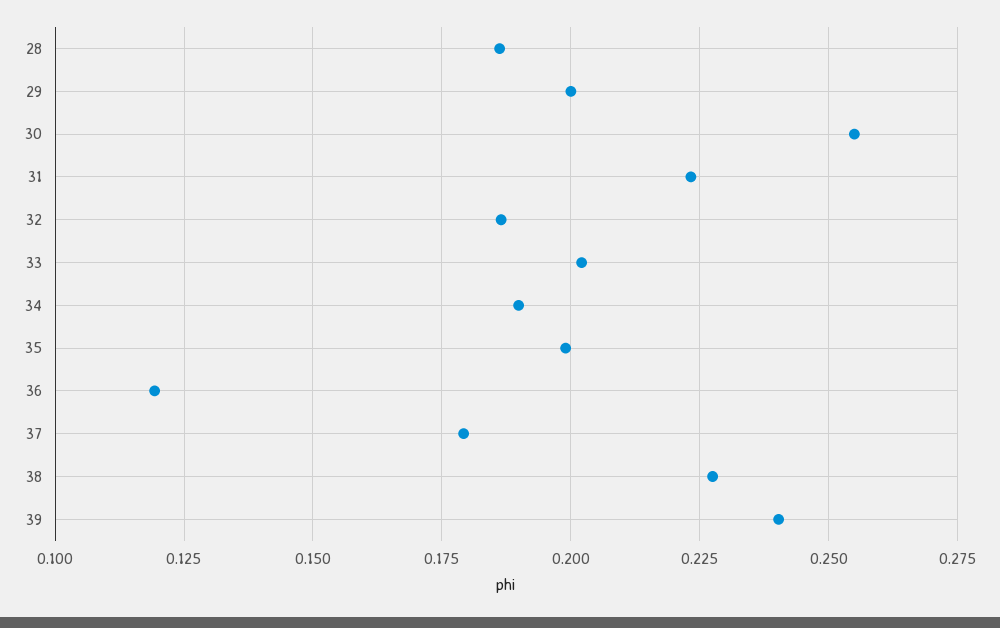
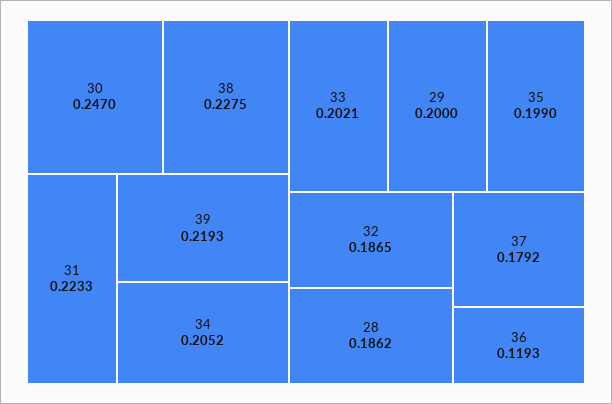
30: 0.255 -> 0.247
34: 0.19 -> 0.2052
39: 0.24 -> 0.2193

